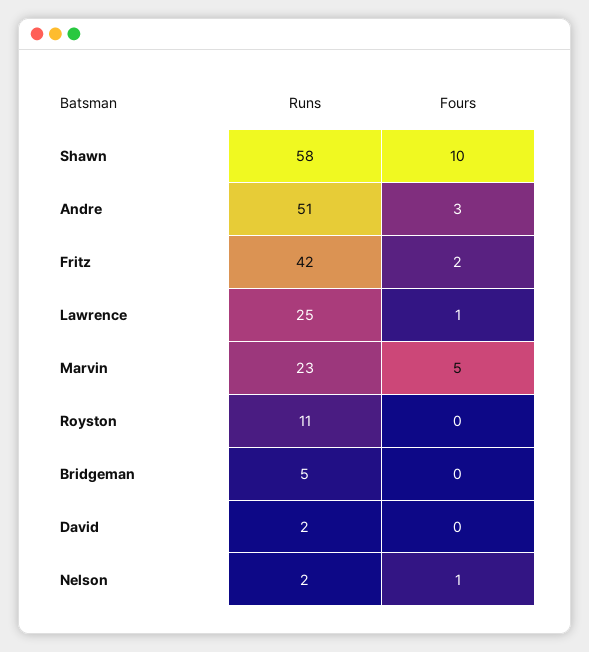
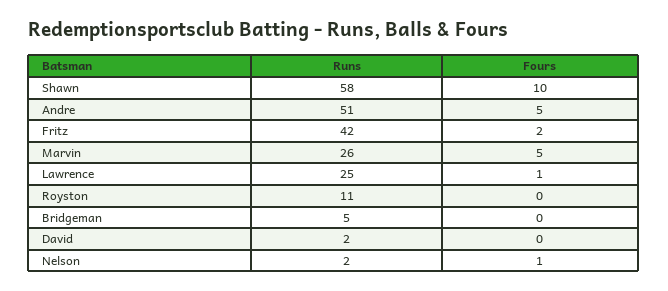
Fours, Andre: 3 -> 5
Runs, Marvin: 23 -> 26

